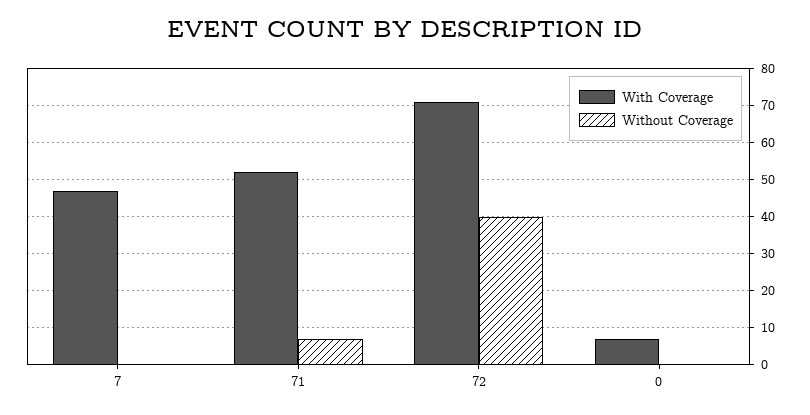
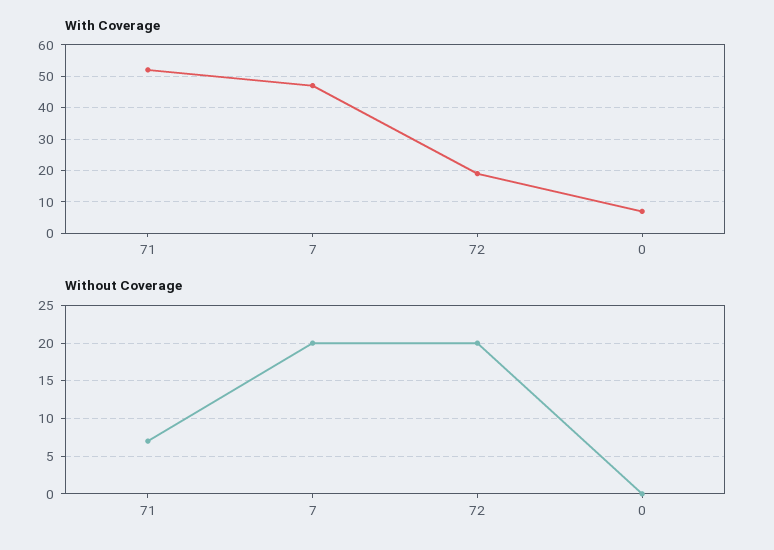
Without Coverage, 7: 0 -> 20
With Coverage, 72: 70 -> 20
Without Coverage, 72: 40 -> 20

